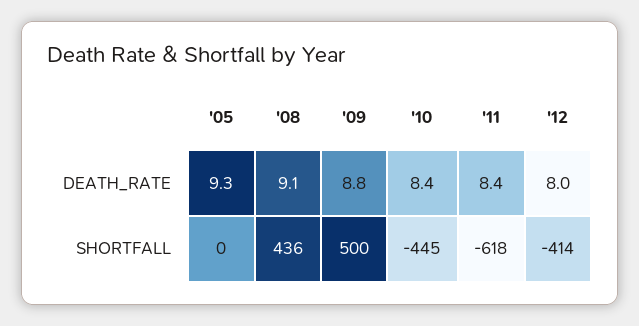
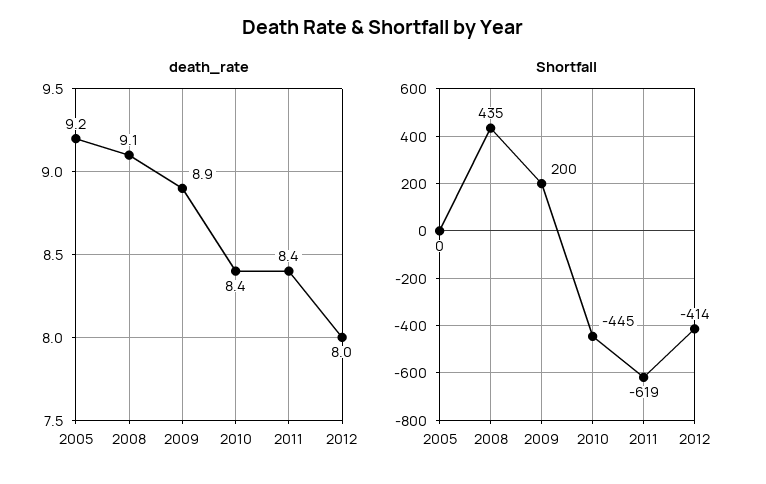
DEATH_RATE, '05: 9.3 -> 9.2
DEATH_RATE, '09: 8.8 -> 8.9
SHORTFALL, '08: 436 -> 435
SHORTFALL, '09: 500 -> 200
SHORTFALL, '11: -618 -> -619

